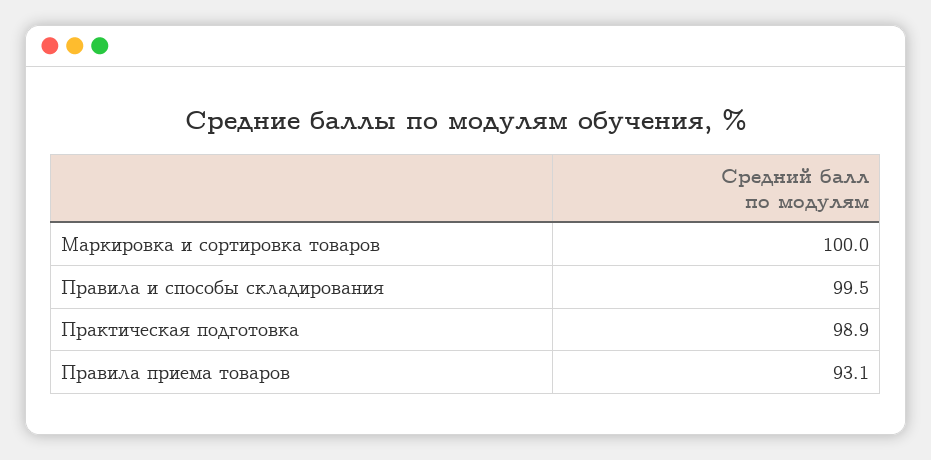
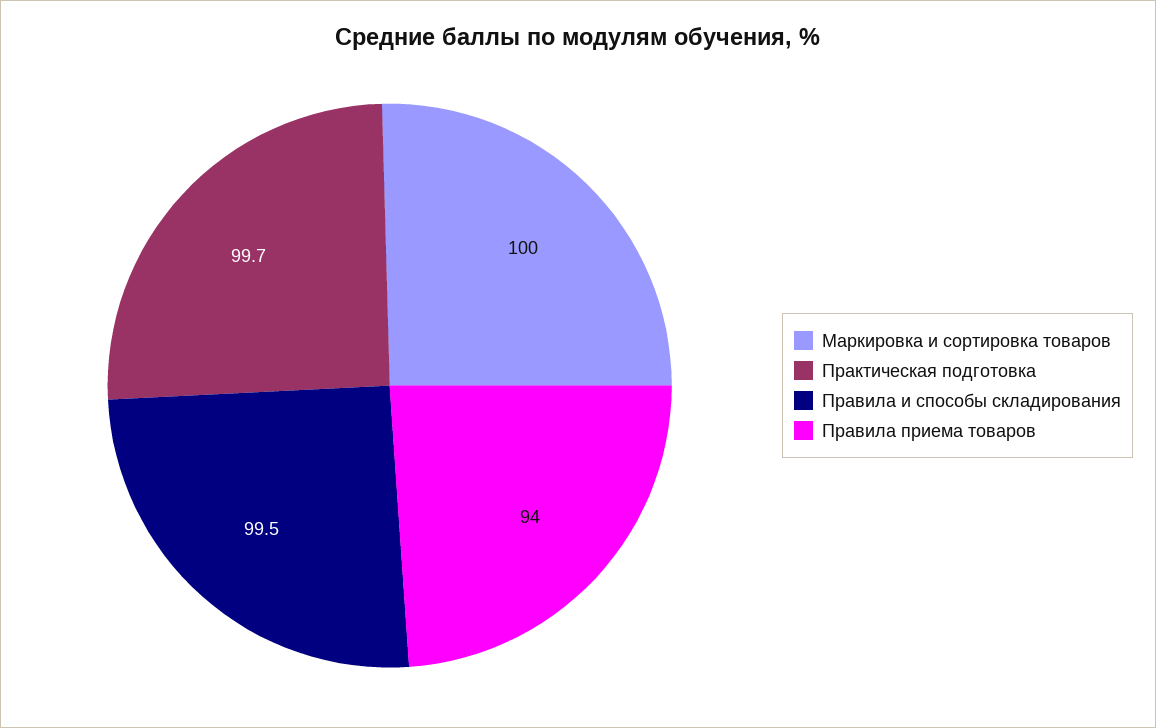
Практическая подготовка: 98.9 -> 99.7
Правила приема товаров: 93.1 -> 94

